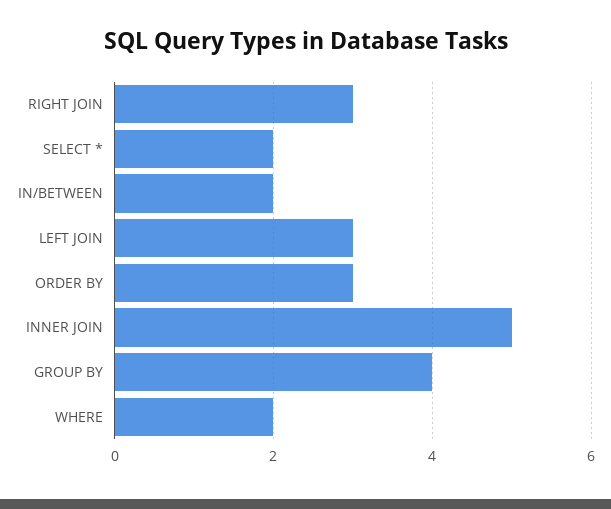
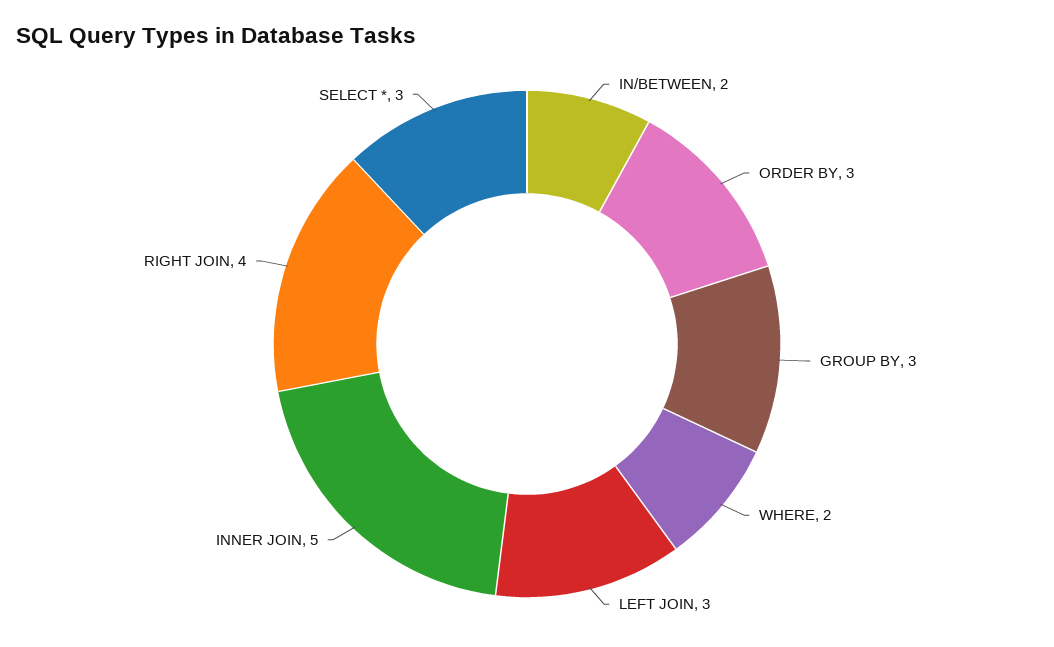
RIGHT JOIN: 3 -> 4
SELECT *: 2 -> 3
GROUP BY: 4 -> 3

